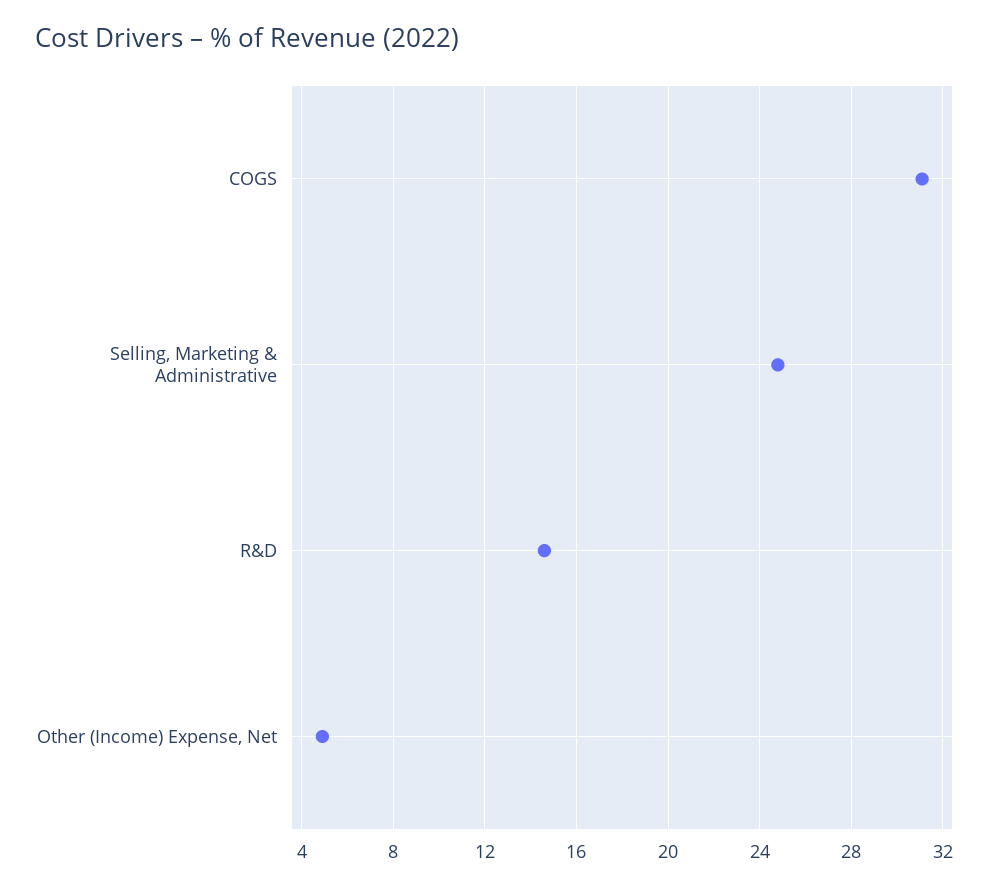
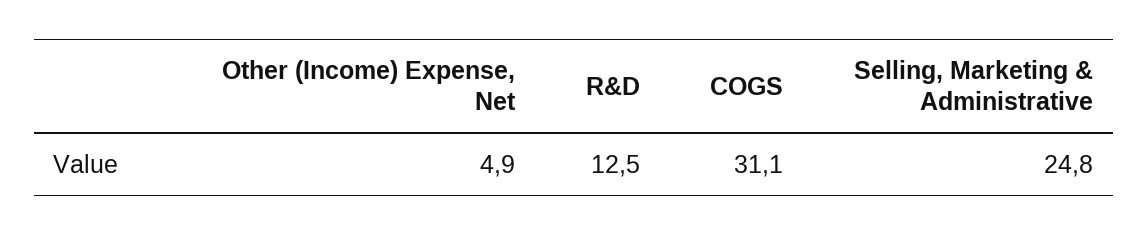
R&D: 14.5 -> 12.5

